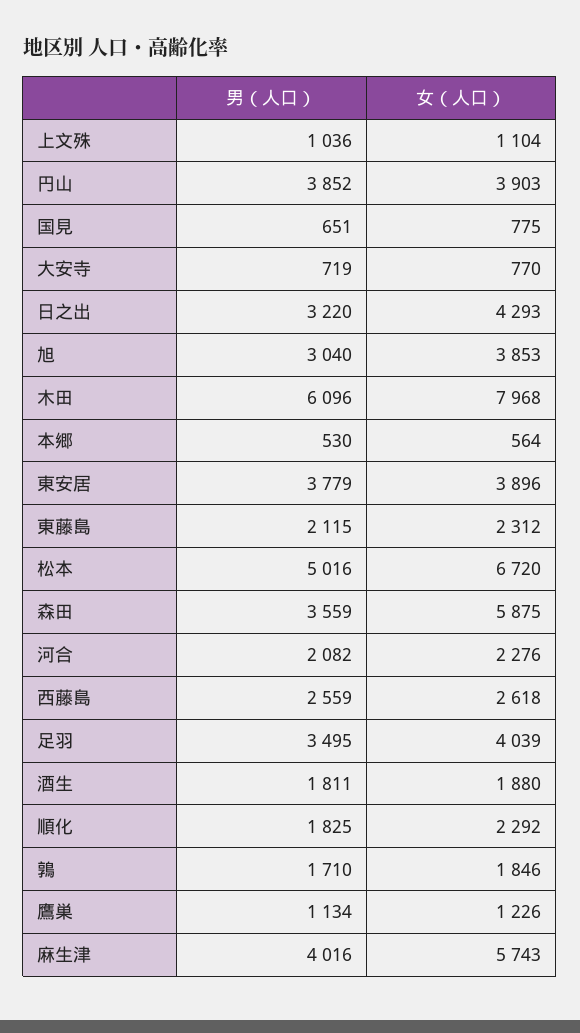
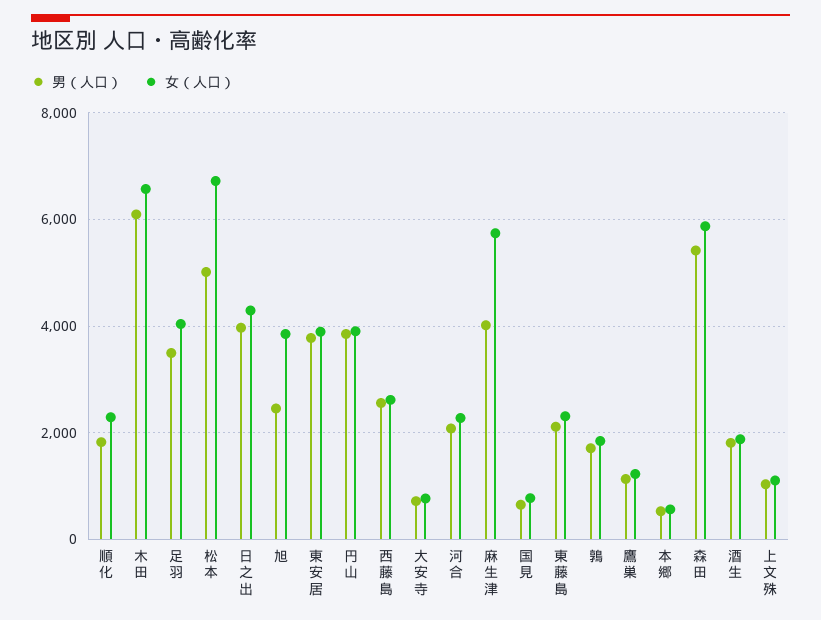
男（人口）, 日之出: 3220 -> 4000
男（人口）, 旭: 3040 -> 2400
女（人口）, 木田: 7968 -> 6600
男（人口）, 森田: 3559 -> 5400

